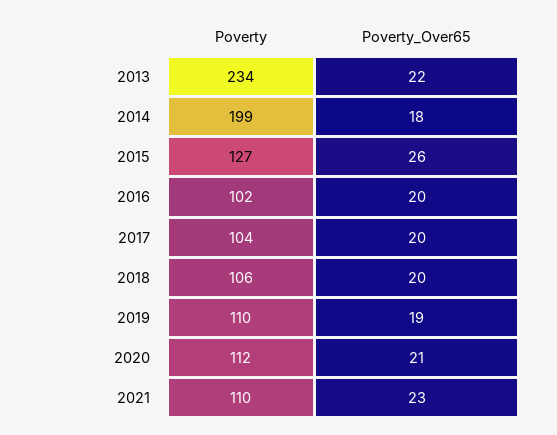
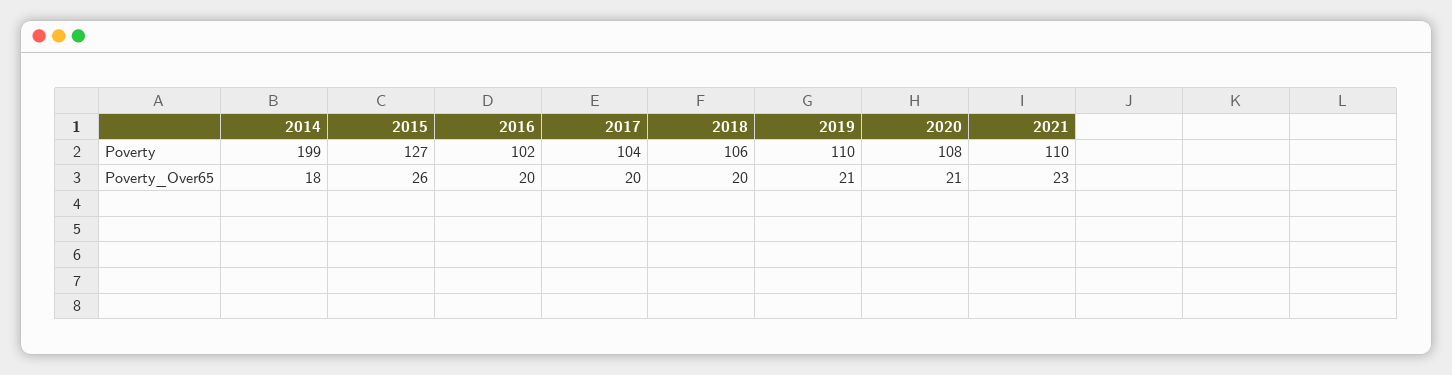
Poverty, 2013: 234 -> none
Poverty_Over65, 2013: 22 -> none
Poverty_Over65, 2019: 19 -> 21
Poverty, 2020: 112 -> 108

